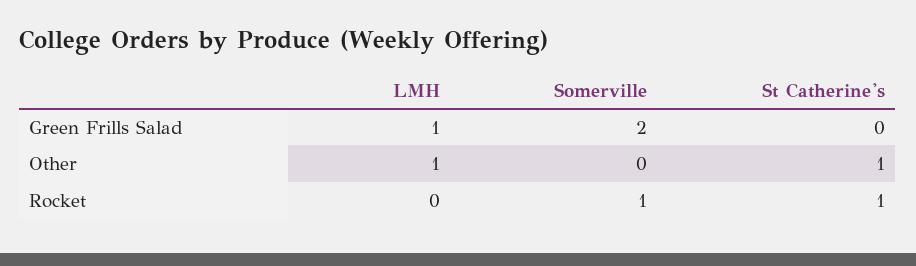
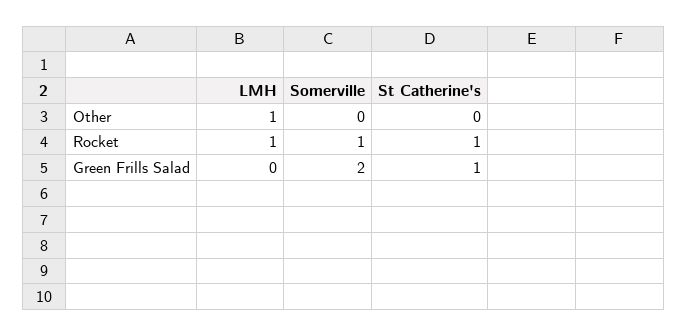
LMH, Green Frills Salad: 1 -> 0
St Catherine's, Green Frills Salad: 0 -> 1
St Catherine's, Other: 1 -> 0
LMH, Rocket: 0 -> 1

